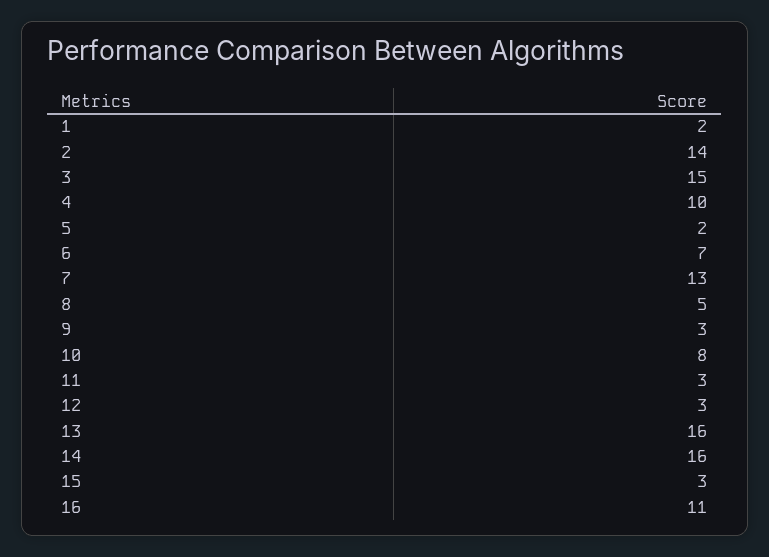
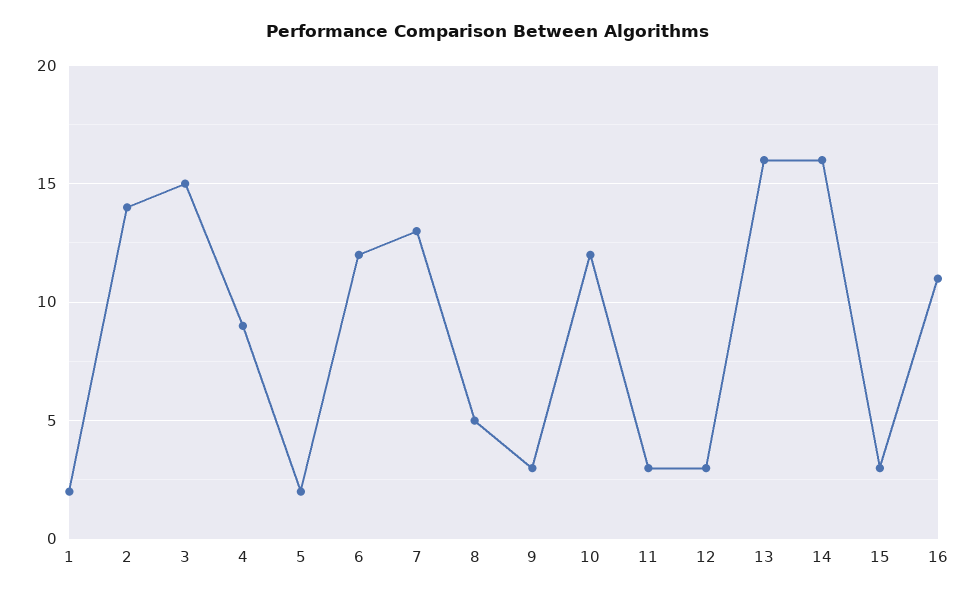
4: 10 -> 9
6: 7 -> 12
10: 8 -> 12

